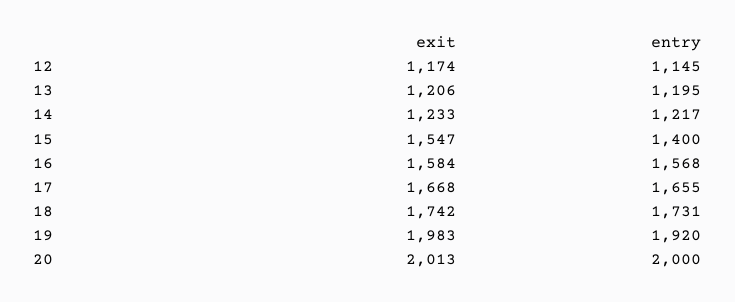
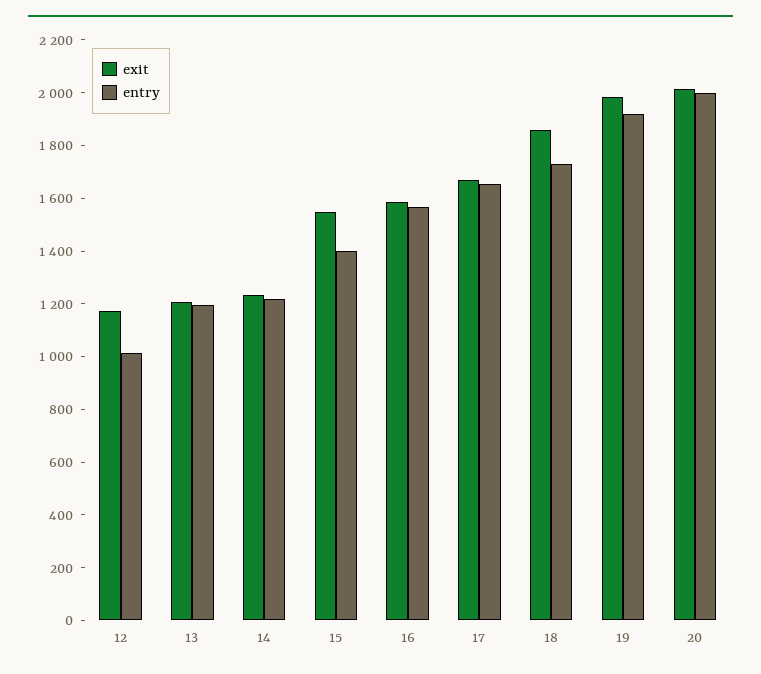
entry, 12: 1145 -> 1000
exit, 18: 1742 -> 1850

